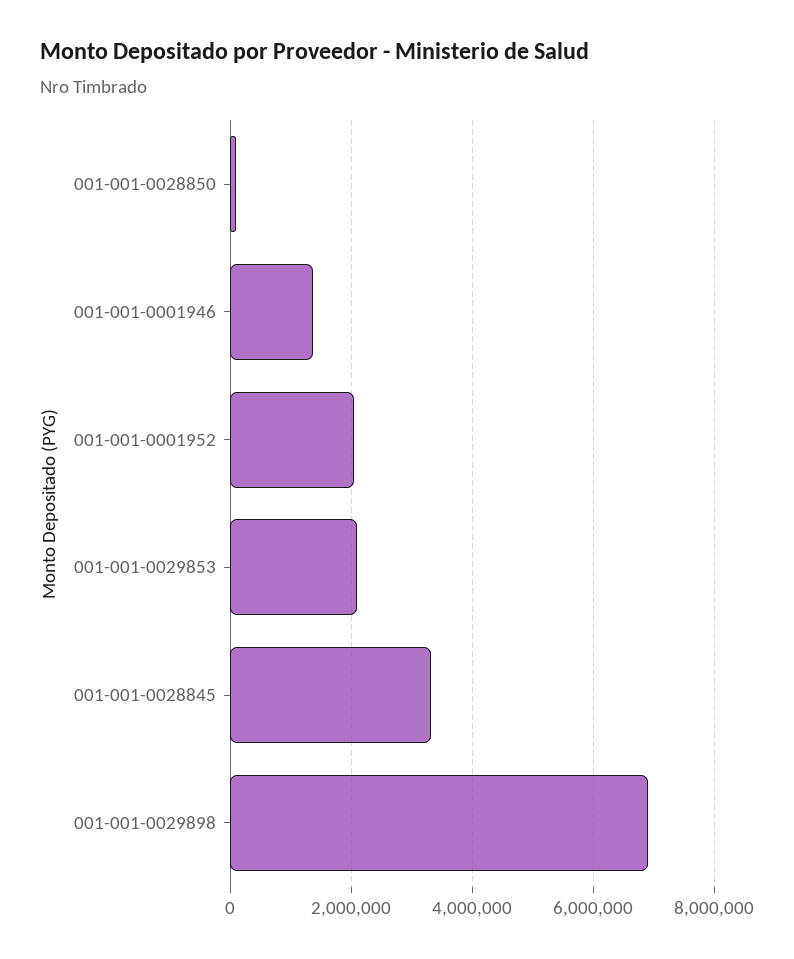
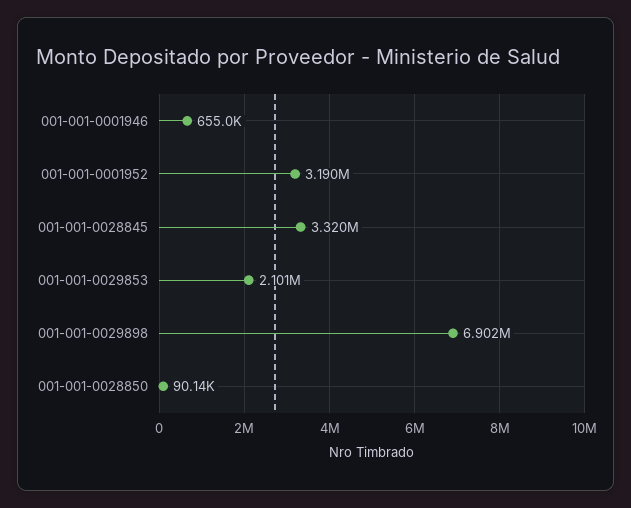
001-001-0001946: 1400000 -> 655000
001-001-0001952: 2000000 -> 3190000

